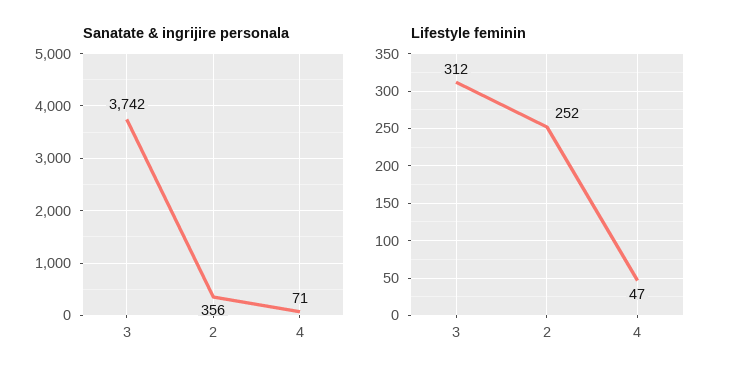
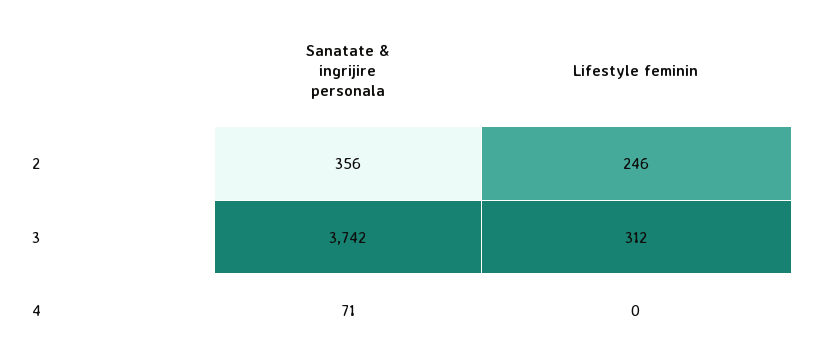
Lifestyle feminin, 2: 252 -> 246
Lifestyle feminin, 4: 47 -> 0

